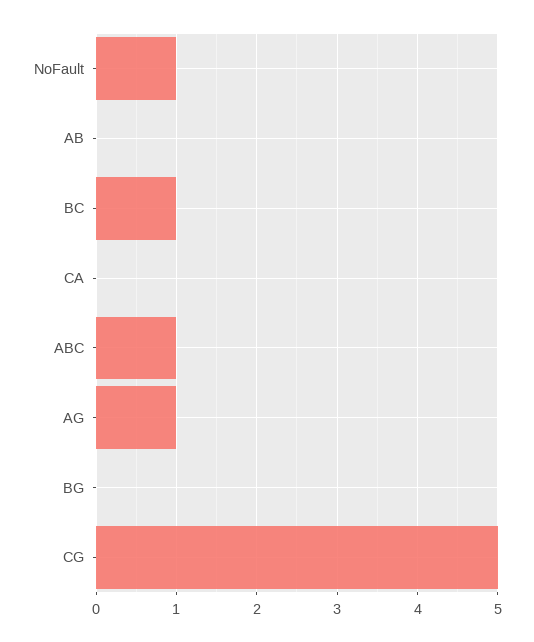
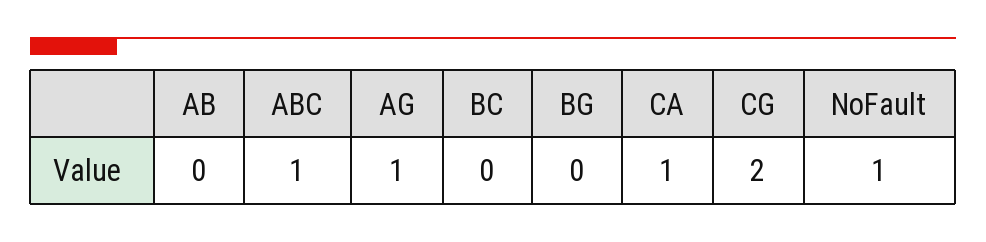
BC: 1 -> 0
CA: 0 -> 1
CG: 5 -> 2

